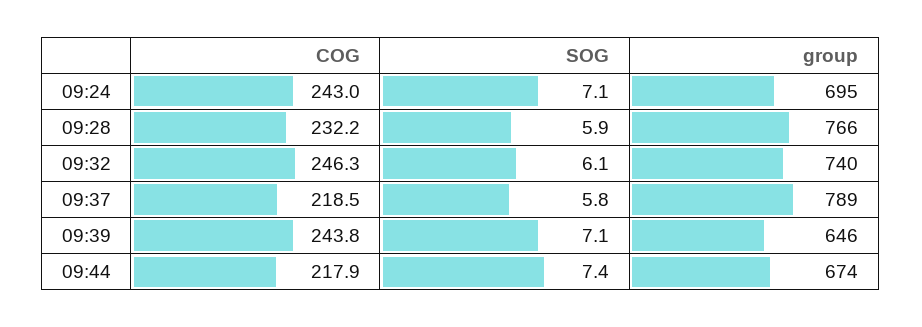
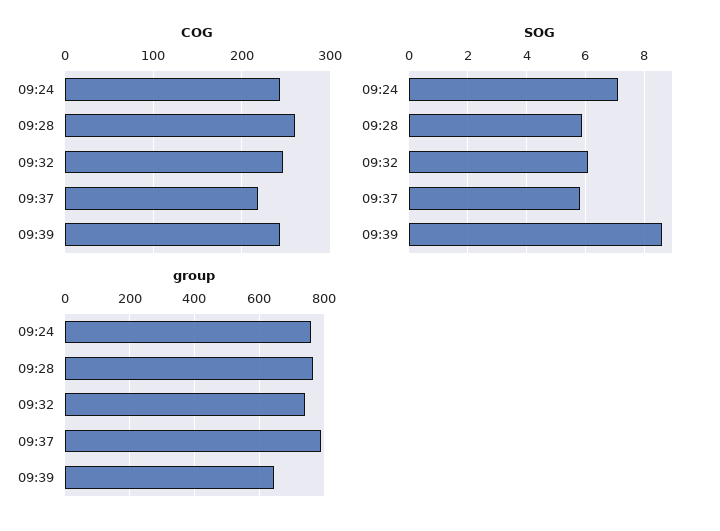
group, 09:24: 695 -> 760
COG, 09:28: 232.2 -> 260
SOG, 09:39: 7.1 -> 8.5
COG, 09:44: 217.9 -> none
SOG, 09:44: 7.4 -> none
group, 09:44: 674 -> none

